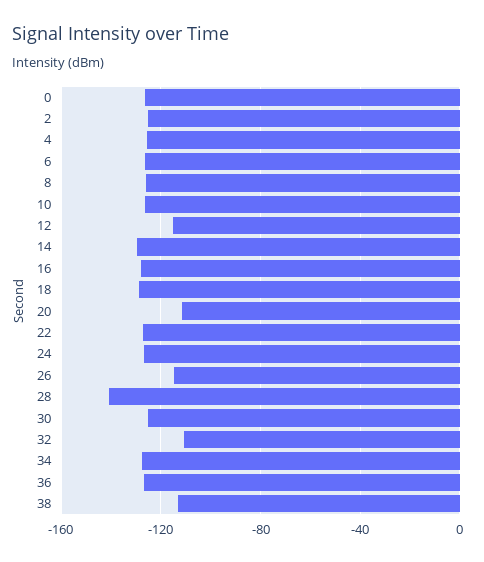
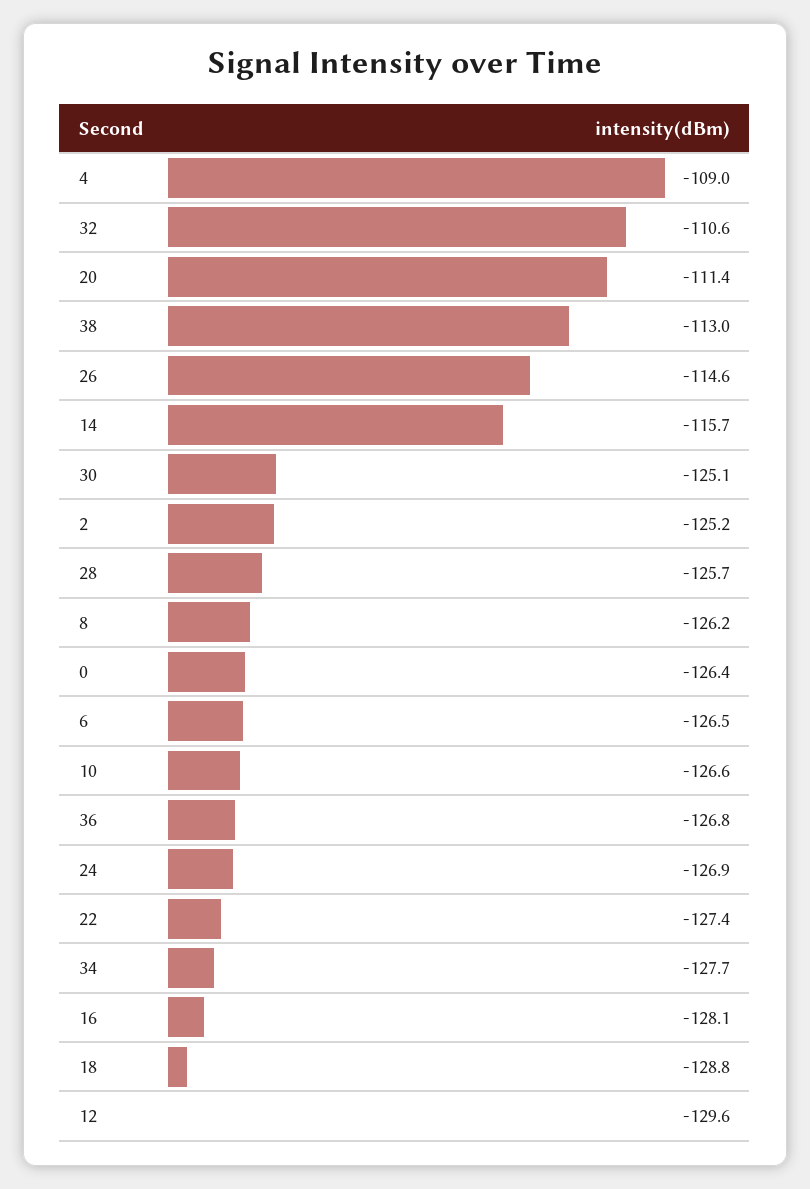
4: -125 -> -109
12: -115 -> -129.6
14: -130 -> -115.7
28: -140 -> -125.7

